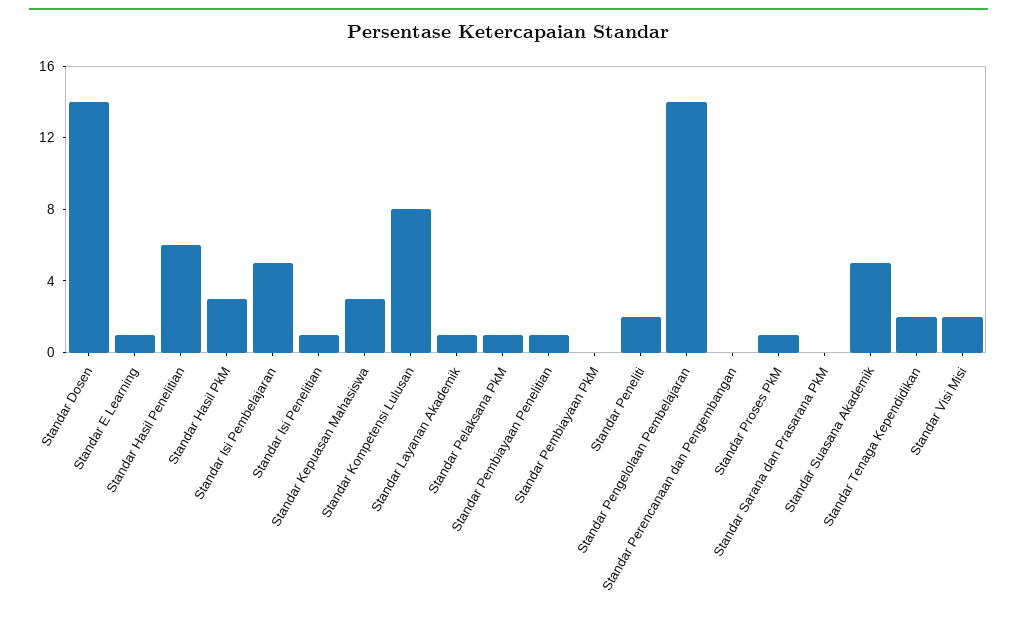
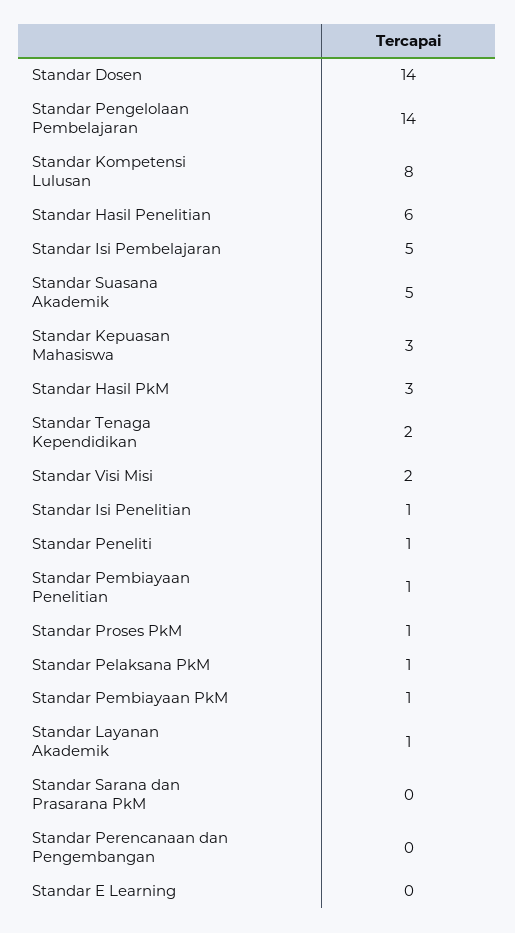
Standar E Learning: 1 -> 0
Standar Pembiayaan PkM: 0 -> 1
Standar Peneliti: 2 -> 1

